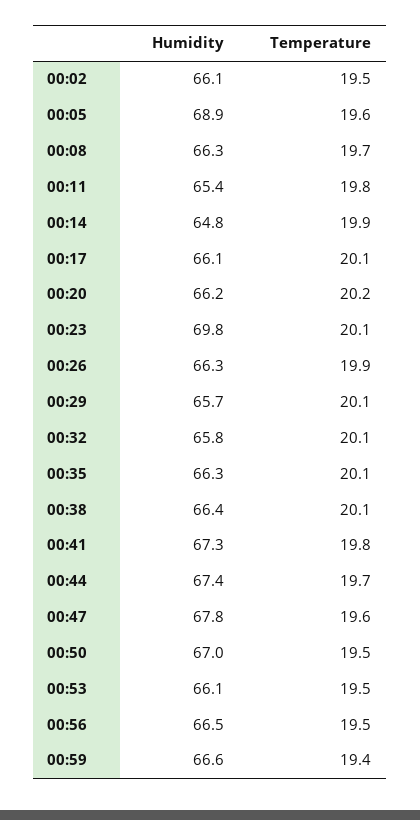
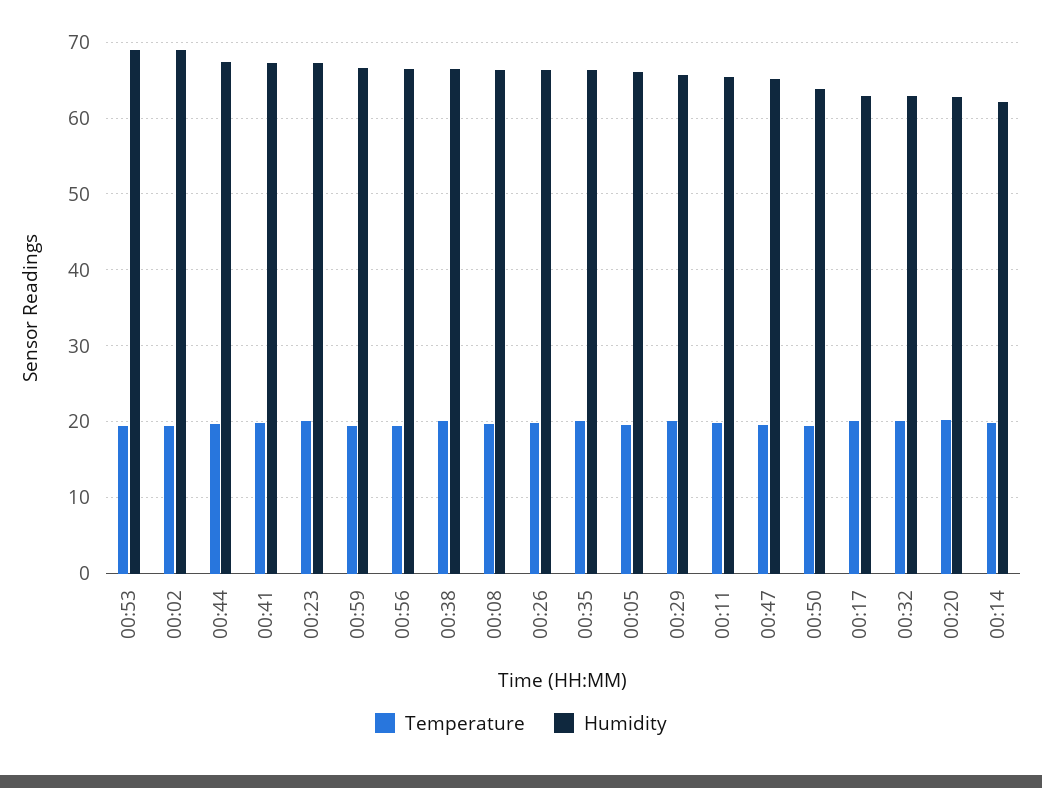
Humidity, 00:02: 66.1 -> 69
Humidity, 00:05: 68.9 -> 66
Humidity, 00:14: 64.8 -> 62
Humidity, 00:17: 66.1 -> 63
Humidity, 00:20: 66.2 -> 63
Humidity, 00:23: 69.8 -> 67
Humidity, 00:32: 65.8 -> 63
Humidity, 00:47: 67.8 -> 65
Humidity, 00:50: 67 -> 64
Humidity, 00:53: 66.1 -> 69

